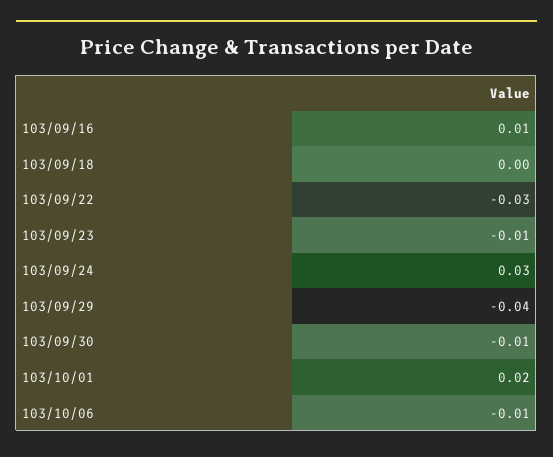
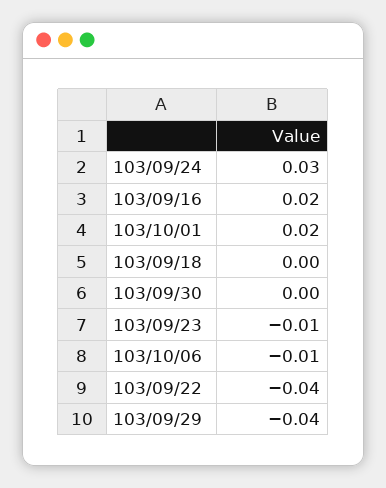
103/09/16: 0.01 -> 0.02
103/09/22: -0.03 -> -0.04
103/09/30: -0.01 -> 0

